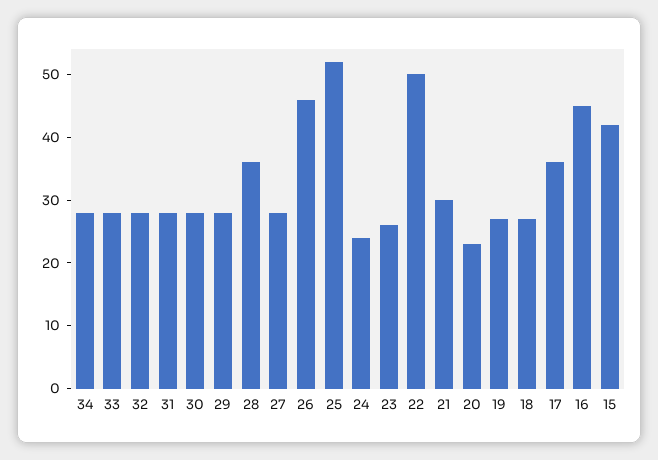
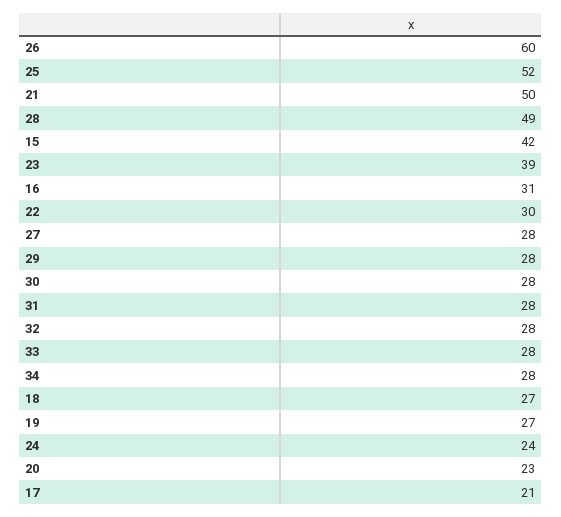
28: 35 -> 49
26: 45 -> 60
23: 25 -> 39
22: 50 -> 30
21: 30 -> 50
17: 35 -> 21
16: 45 -> 31

